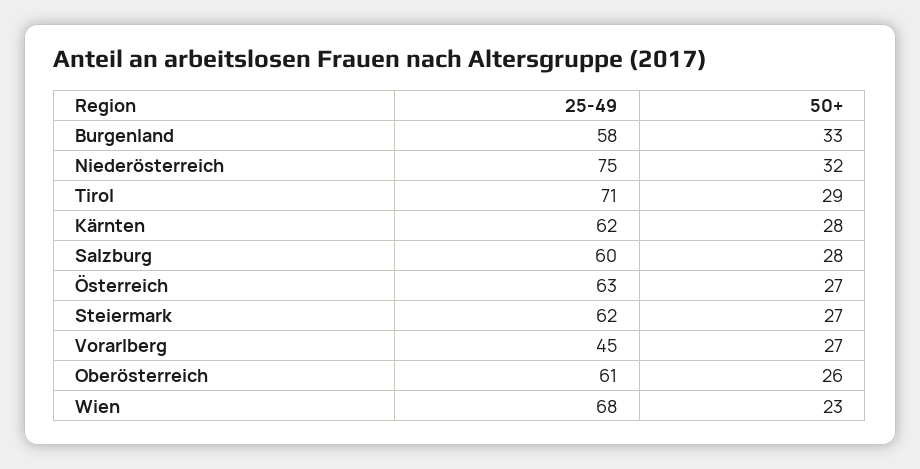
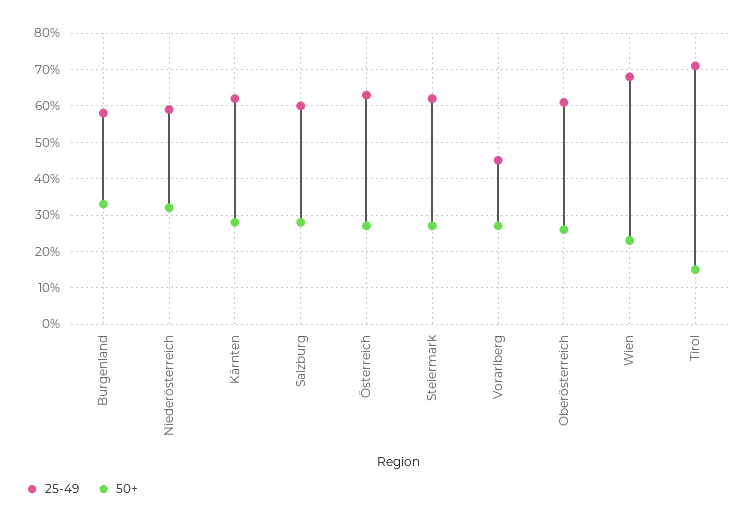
25-49, Niederösterreich: 75 -> 60
50+, Tirol: 29 -> 15

